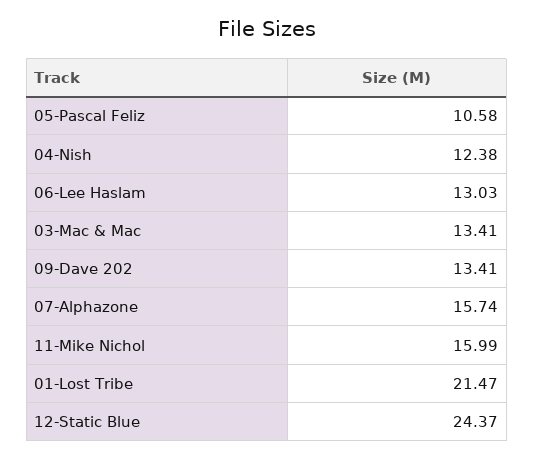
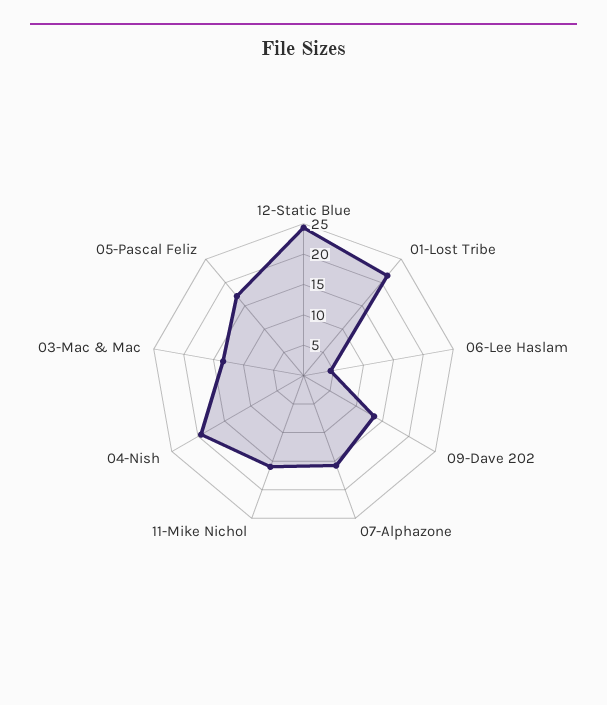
05-Pascal Feliz: 10.58 -> 17.5
04-Nish: 12.38 -> 20
06-Lee Haslam: 13.03 -> 5

